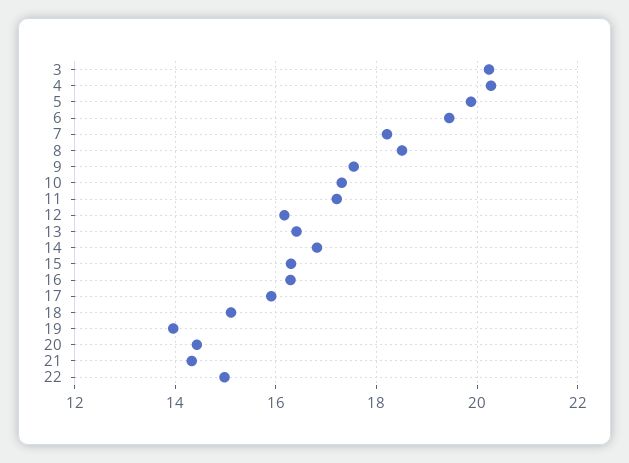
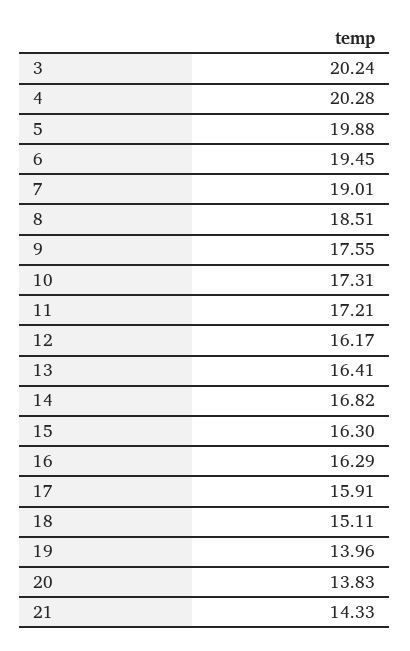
7: 18.2 -> 19.01
20: 14.4 -> 13.83
22: 15 -> none

